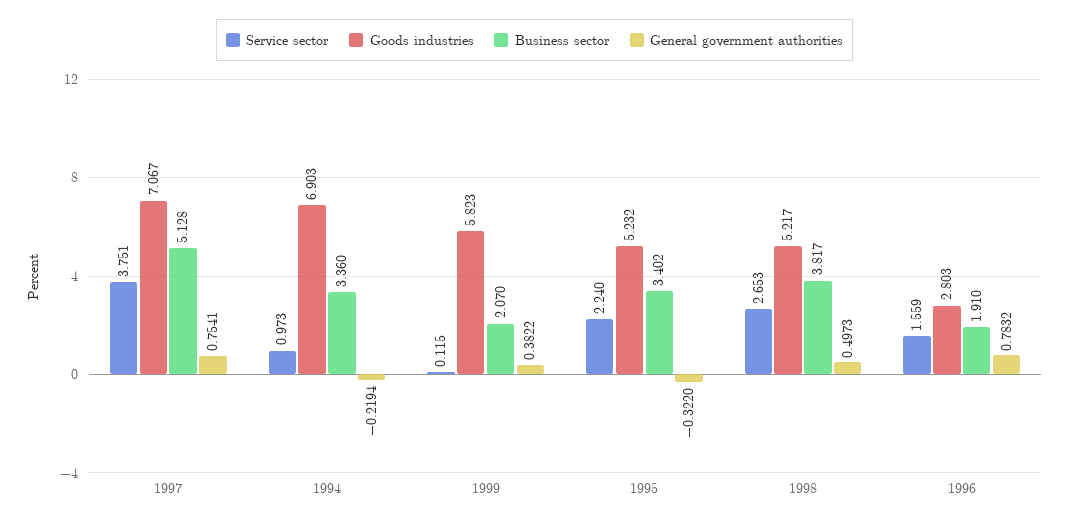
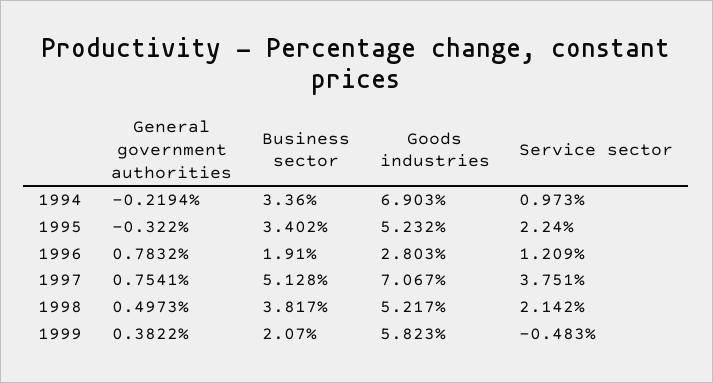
Service sector, 1999: 0.115 -> -0.483
Service sector, 1998: 2.653 -> 2.142
Service sector, 1996: 1.559 -> 1.209

